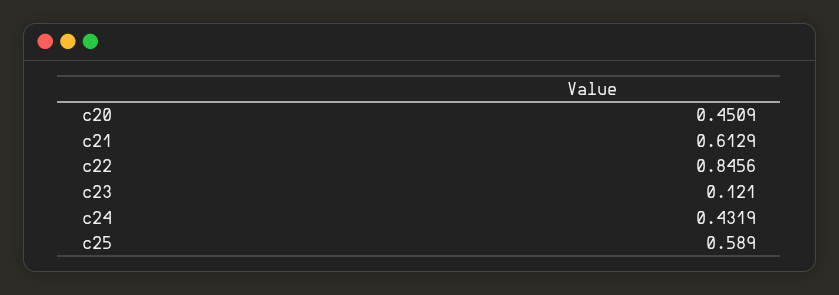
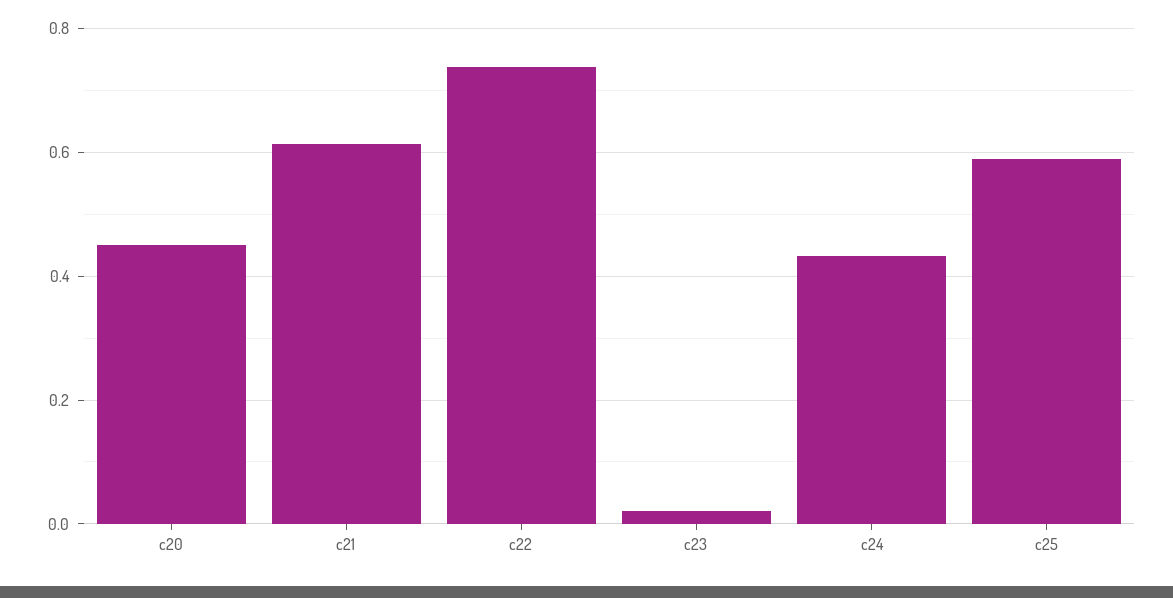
c22: 0.8456 -> 0.74
c23: 0.121 -> 0.02

